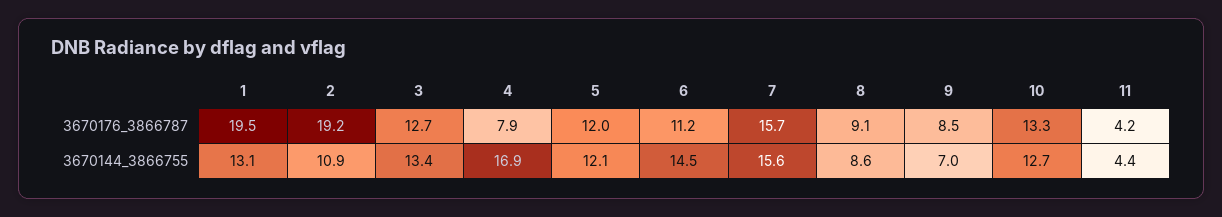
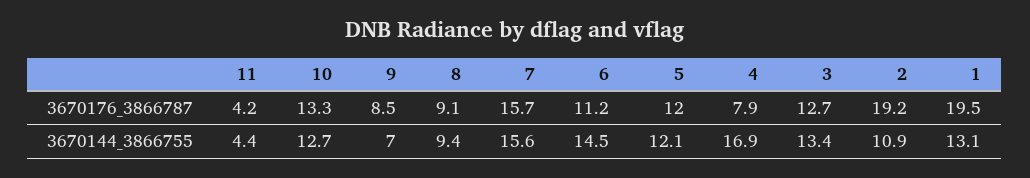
8, 3670144_3866755: 8.6 -> 9.4

